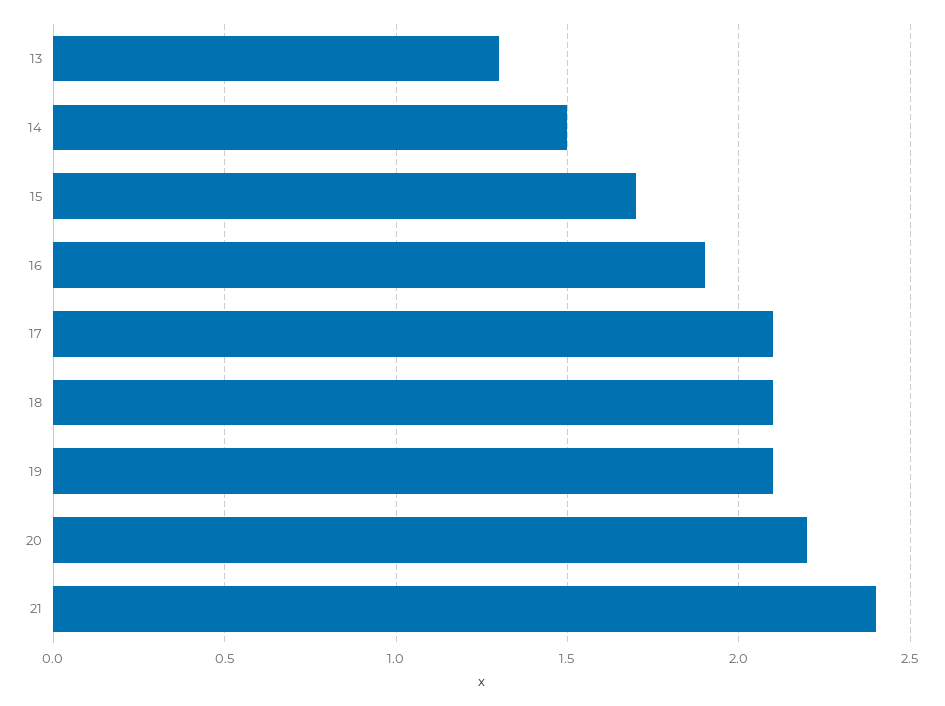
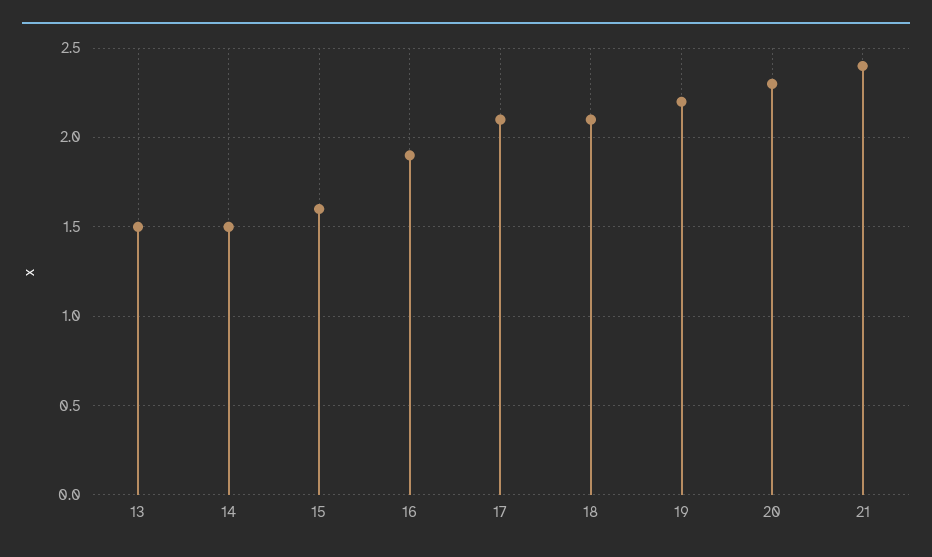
13: 1.3 -> 1.5
15: 1.7 -> 1.6
19: 2.1 -> 2.2
20: 2.2 -> 2.3

